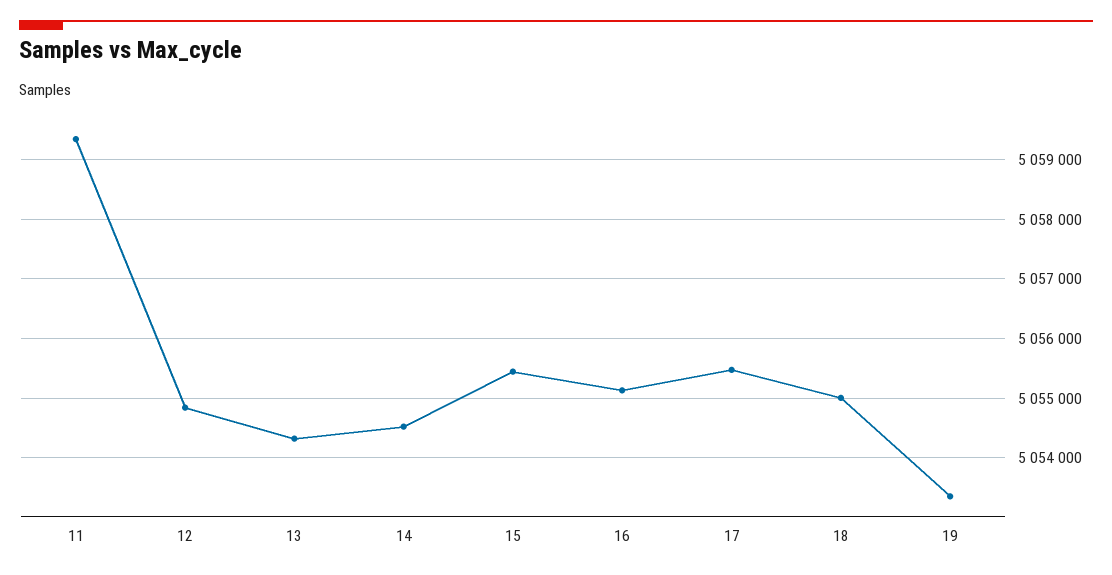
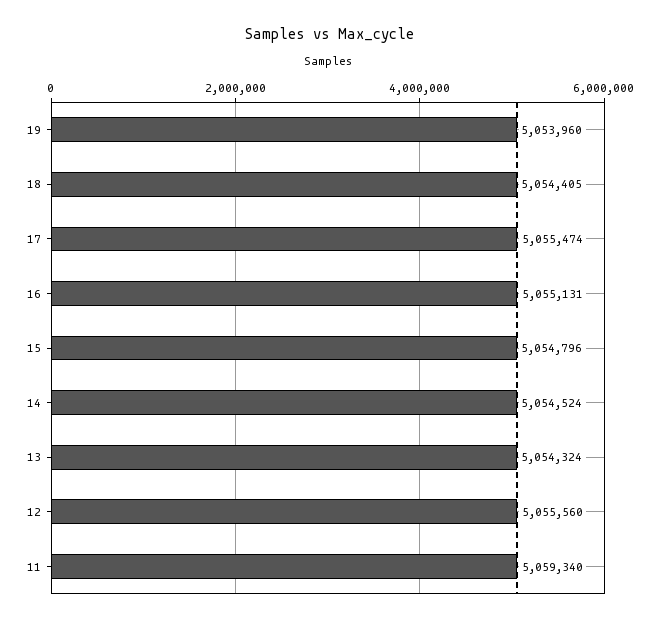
12: 5054800 -> 5055560
15: 5055400 -> 5054796
18: 5055000 -> 5054405
19: 5053400 -> 5053960

